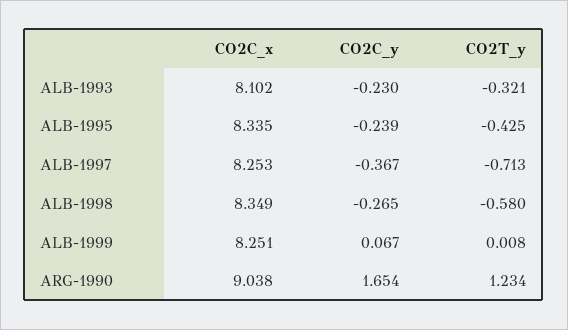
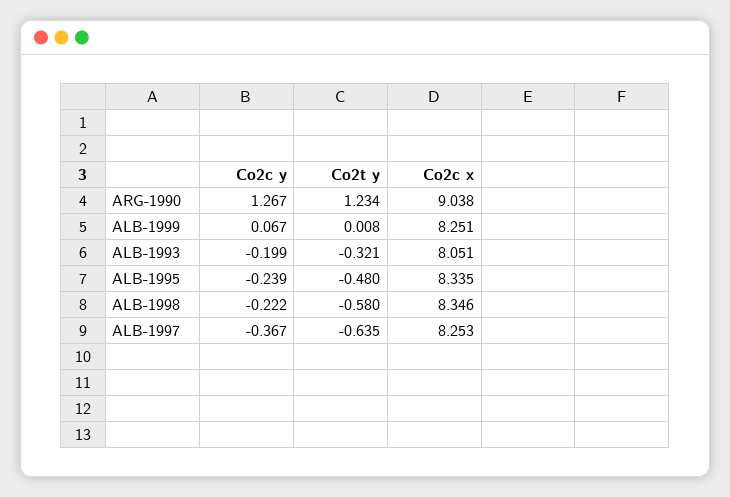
CO2C_x, ALB-1993: 8.102 -> 8.051
CO2C_y, ALB-1993: -0.23 -> -0.199
CO2T_y, ALB-1995: -0.425 -> -0.48
CO2T_y, ALB-1997: -0.713 -> -0.635
CO2C_x, ALB-1998: 8.349 -> 8.346
CO2C_y, ALB-1998: -0.265 -> -0.222
CO2C_y, ARG-1990: 1.654 -> 1.267

